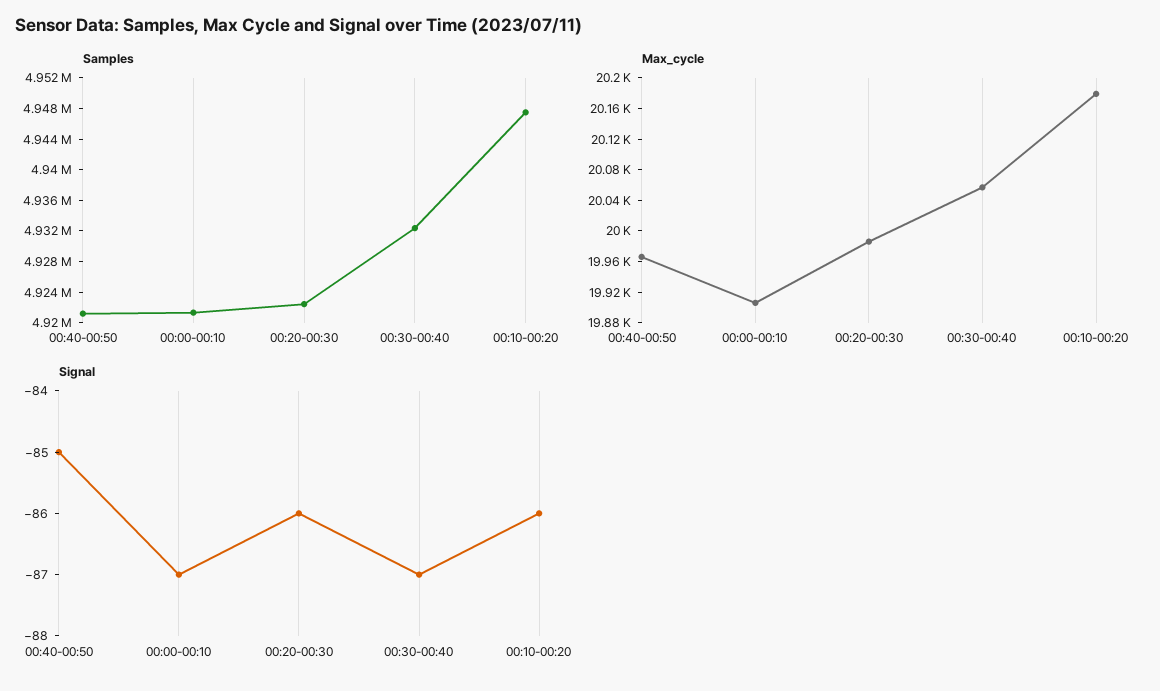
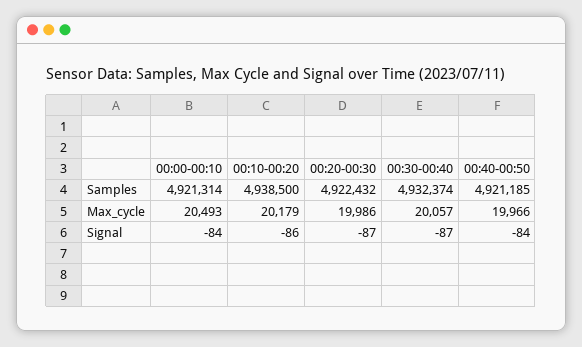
Samples, 00:10-00:20: 4948000 -> 4938500
Max_cycle, 00:00-00:10: 19900 -> 20493
Signal, 00:40-00:50: -85 -> -84
Signal, 00:00-00:10: -87 -> -84
Signal, 00:20-00:30: -86 -> -87

